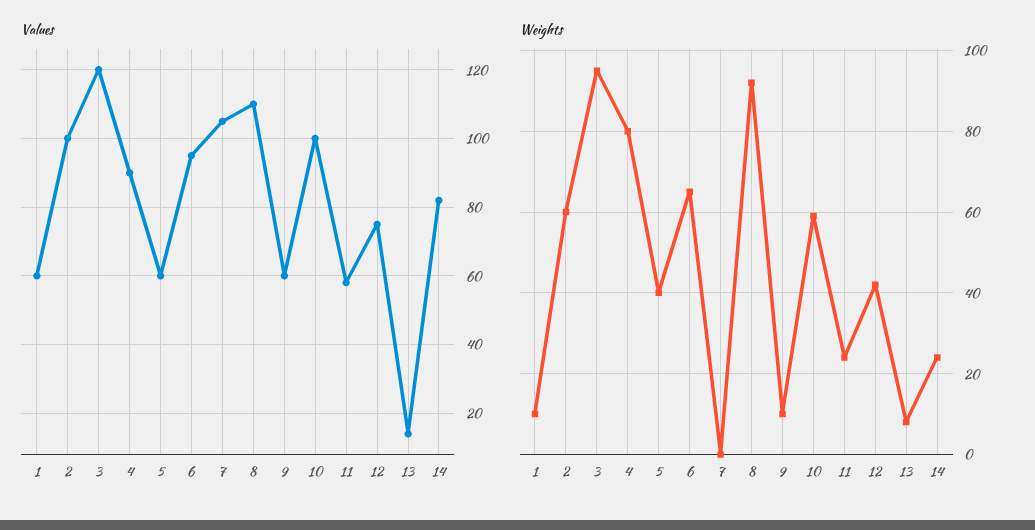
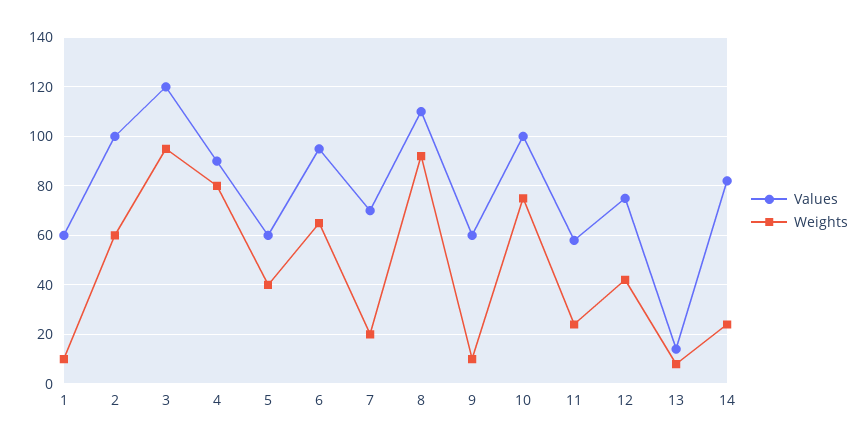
Values, 7: 105 -> 70
Weights, 7: 0 -> 20
Weights, 10: 60 -> 75

